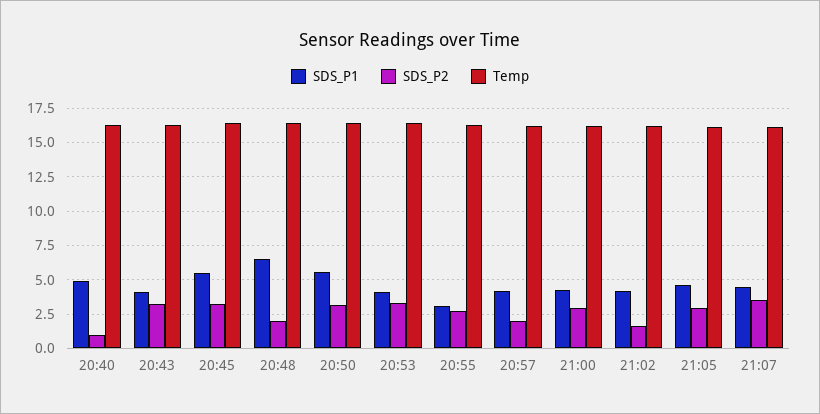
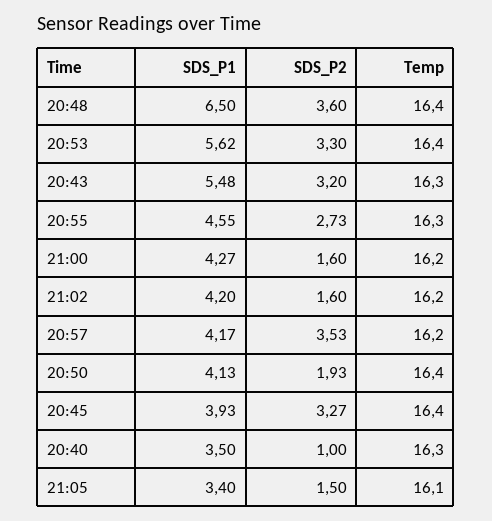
SDS_P1, 20:40: 5 -> 3.5
SDS_P1, 20:43: 4 -> 5.48
SDS_P1, 20:45: 5.5 -> 3.93
SDS_P2, 20:48: 2 -> 3.6
SDS_P1, 20:50: 5.5 -> 4.13
SDS_P2, 20:50: 3 -> 1.93
SDS_P1, 20:53: 4 -> 5.62
SDS_P1, 20:55: 3 -> 4.55
SDS_P2, 20:57: 2 -> 3.53
SDS_P2, 21:00: 3 -> 1.6
SDS_P1, 21:05: 4.5 -> 3.4
SDS_P2, 21:05: 3 -> 1.5
SDS_P1, 21:07: 4.5 -> none
SDS_P2, 21:07: 3.5 -> none
Temp, 21:07: 16 -> none

